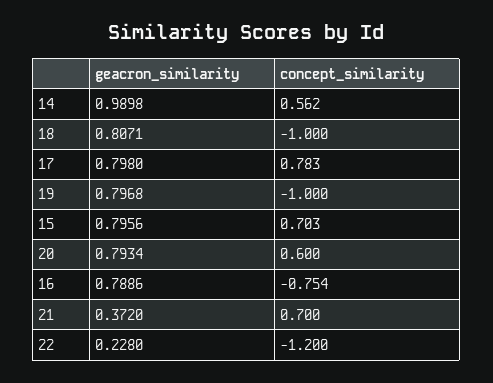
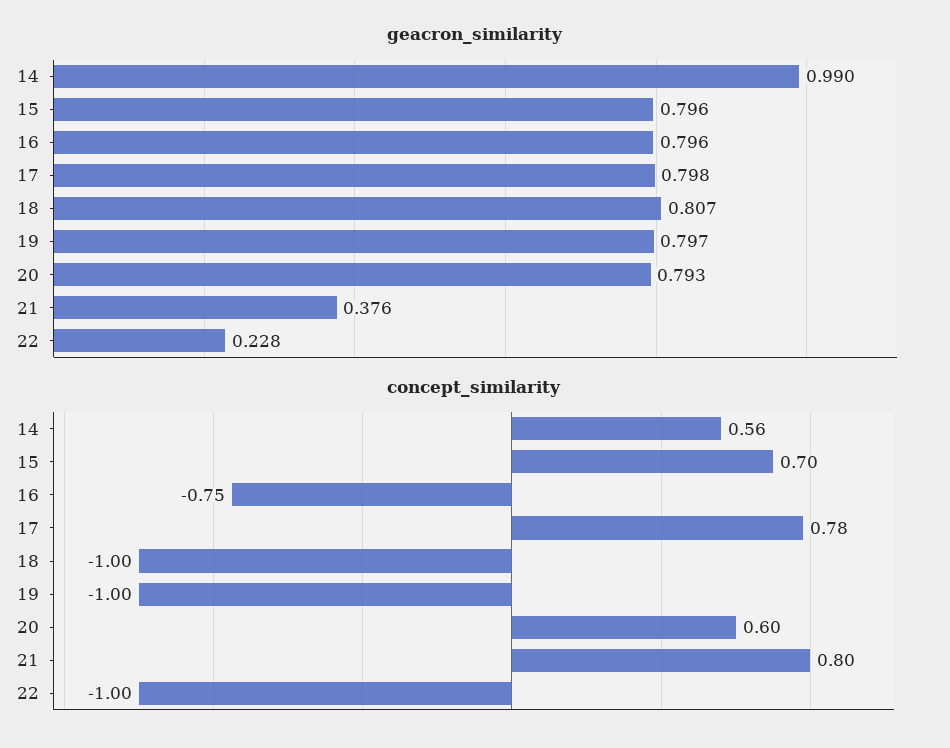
geacron_similarity, 16: 0.7886 -> 0.796
geacron_similarity, 21: 0.372 -> 0.376
concept_similarity, 21: 0.7 -> 0.8
concept_similarity, 22: -1.2 -> -1

